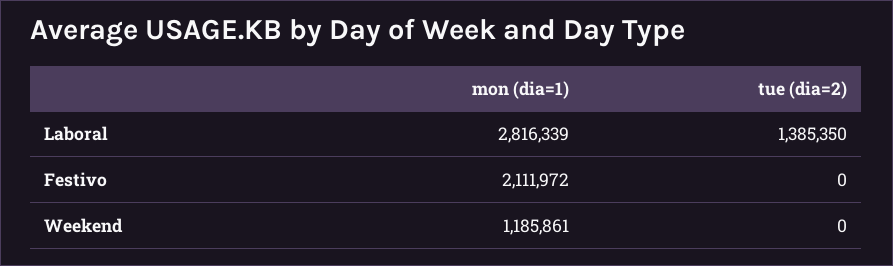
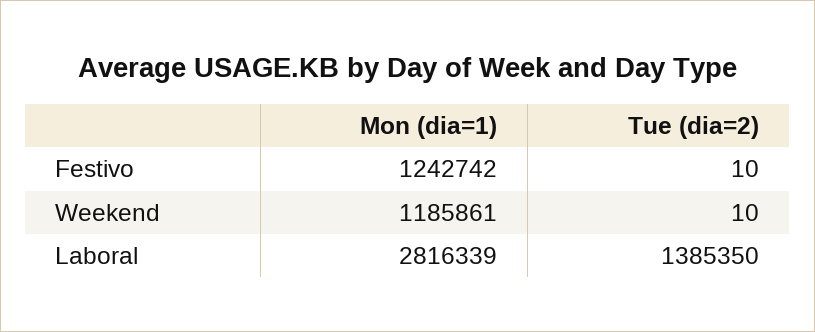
mon (dia=1), Festivo: 2111972 -> 1242742
tue (dia=2), Festivo: 0 -> 10
tue (dia=2), Weekend: 0 -> 10

